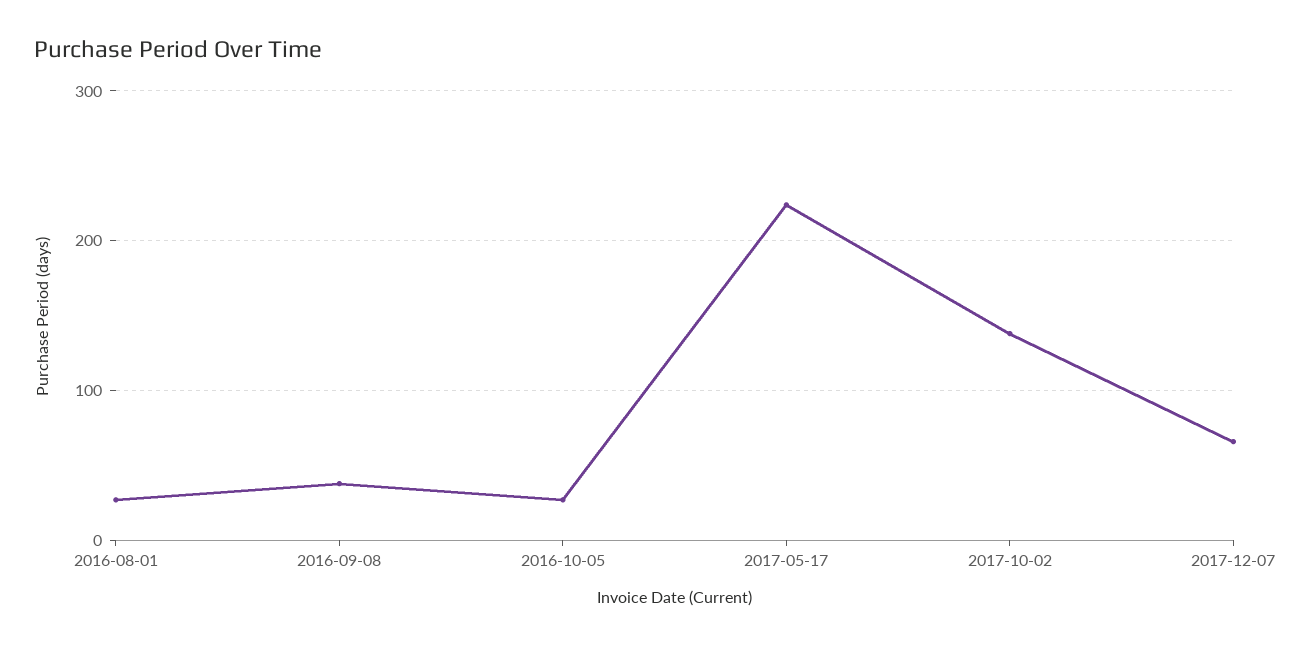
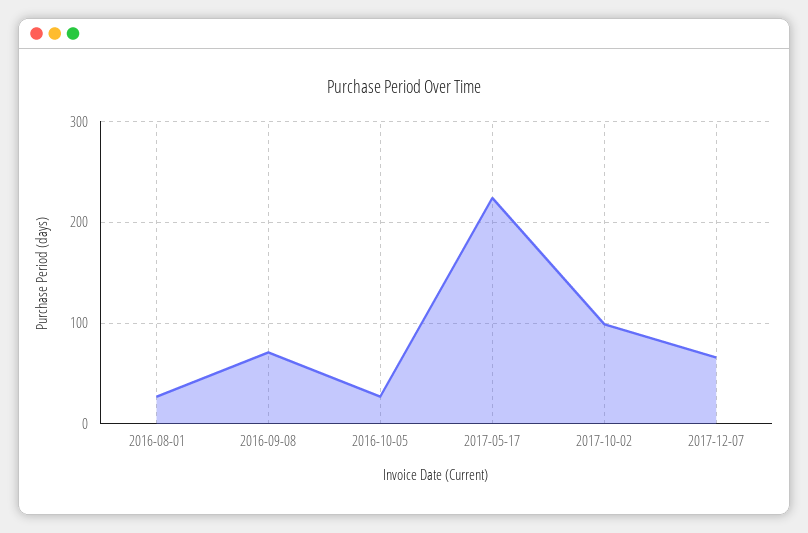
2016-09-08: 40 -> 70
2017-10-02: 140 -> 100

